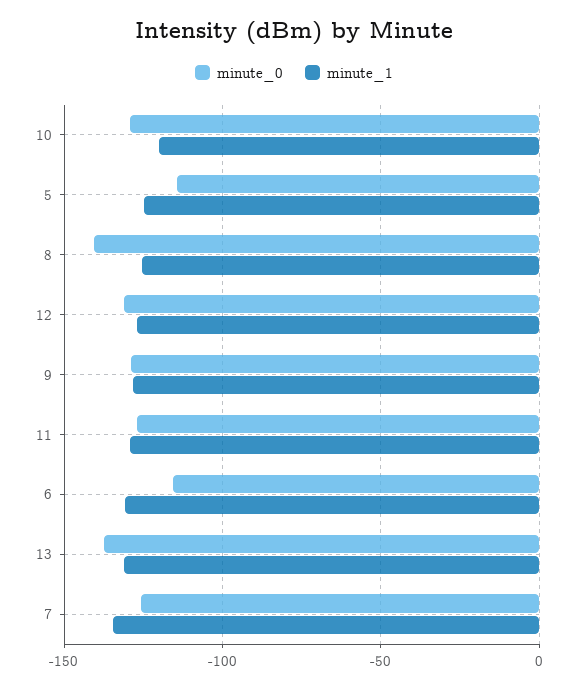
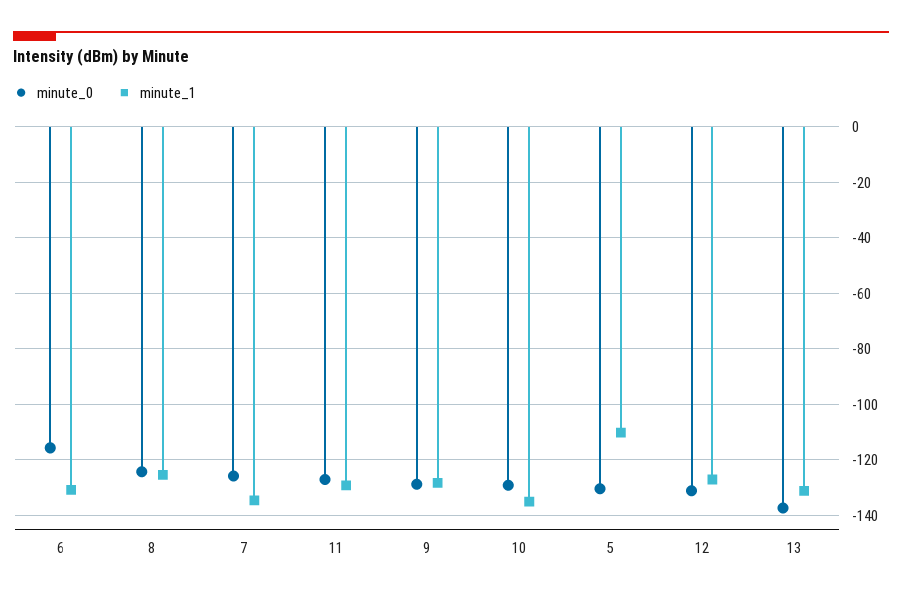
minute_1, 10: -120 -> -135
minute_0, 5: -115 -> -130
minute_1, 5: -125 -> -110
minute_0, 8: -140 -> -125

